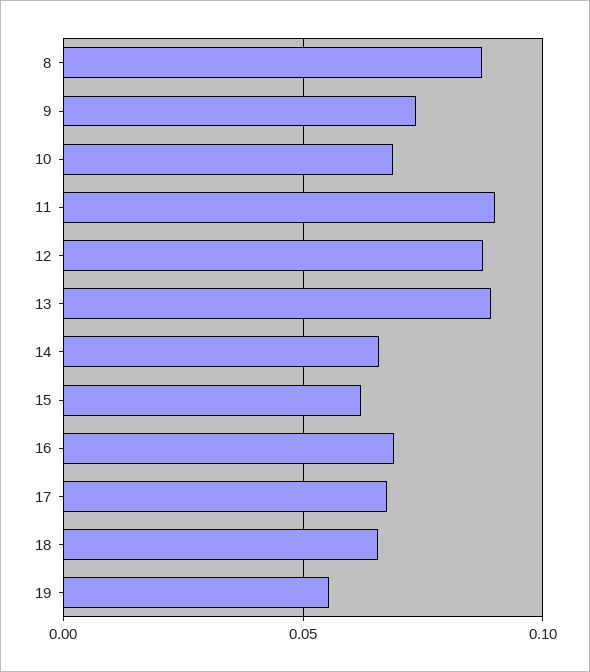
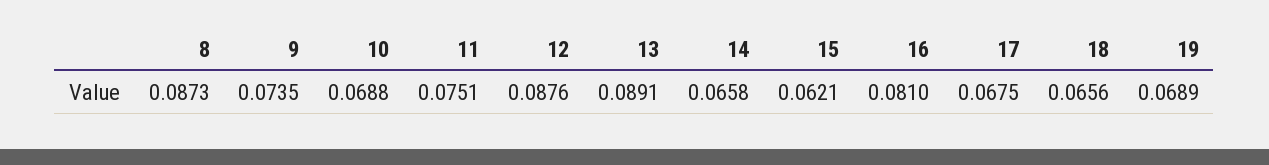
11: 0.09 -> 0.0751
16: 0.07 -> 0.081
19: 0.055 -> 0.0689

